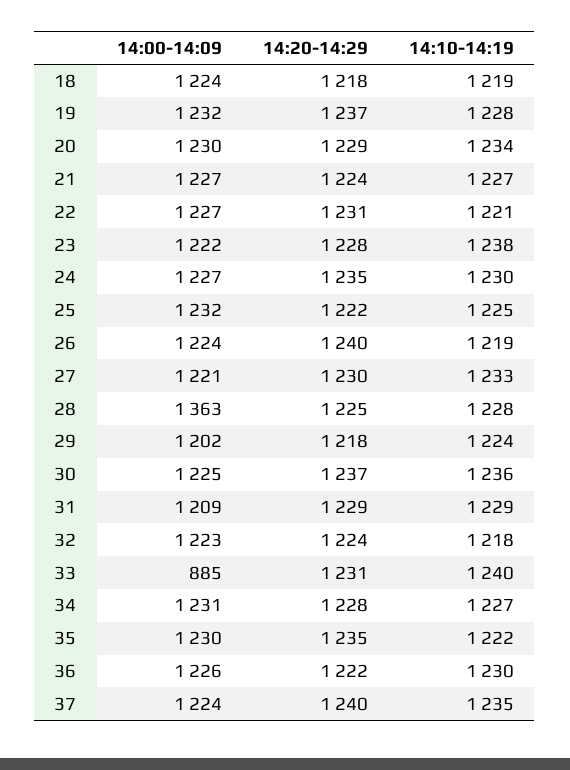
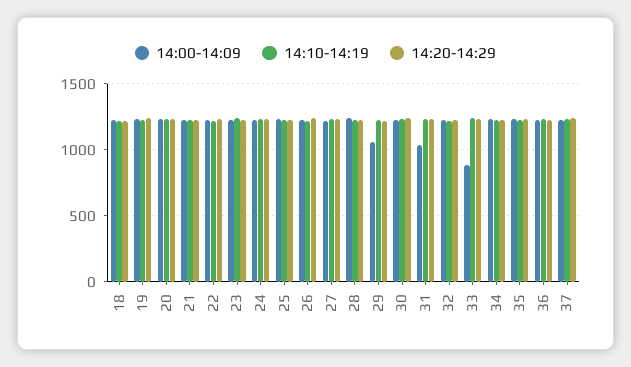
14:00-14:09, 28: 1363 -> 1250
14:00-14:09, 29: 1202 -> 1050
14:00-14:09, 31: 1209 -> 1050

